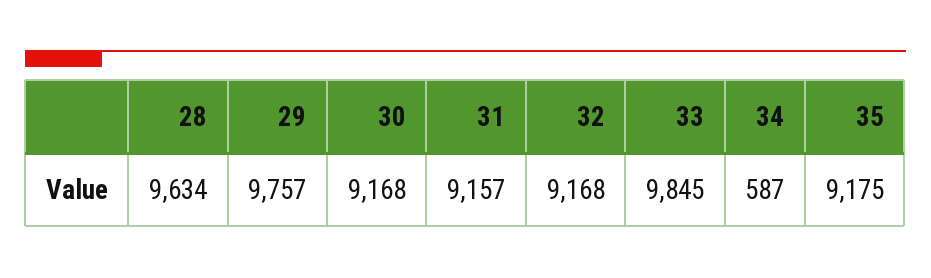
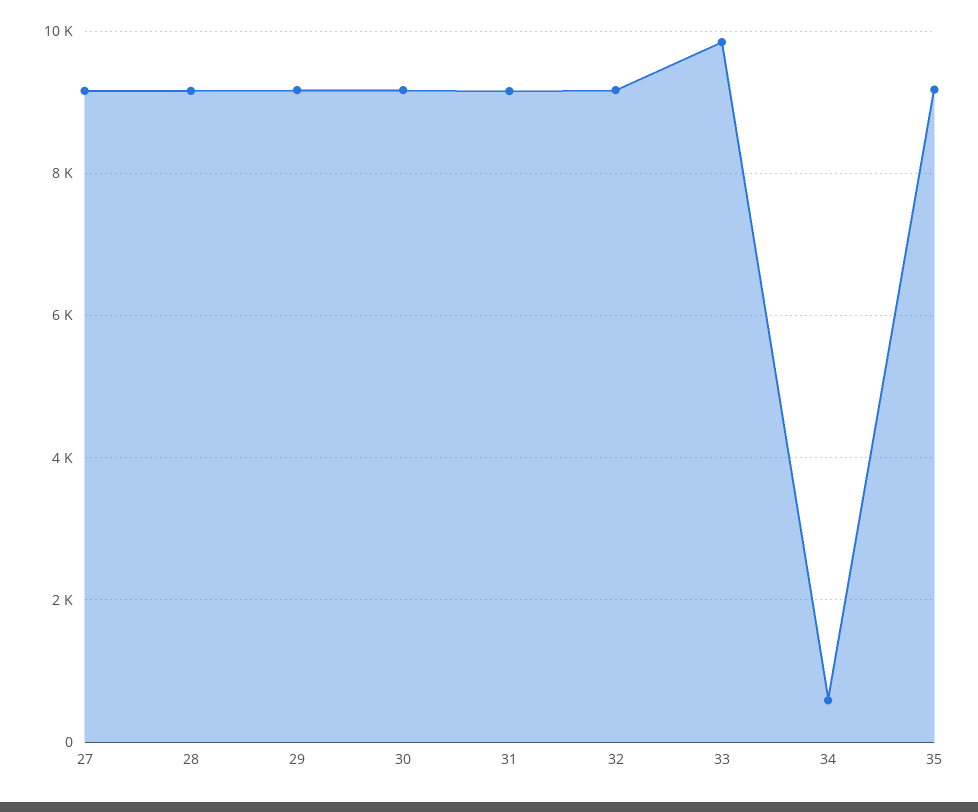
28: 9634 -> 9200
29: 9757 -> 9200
27: none -> 9200

